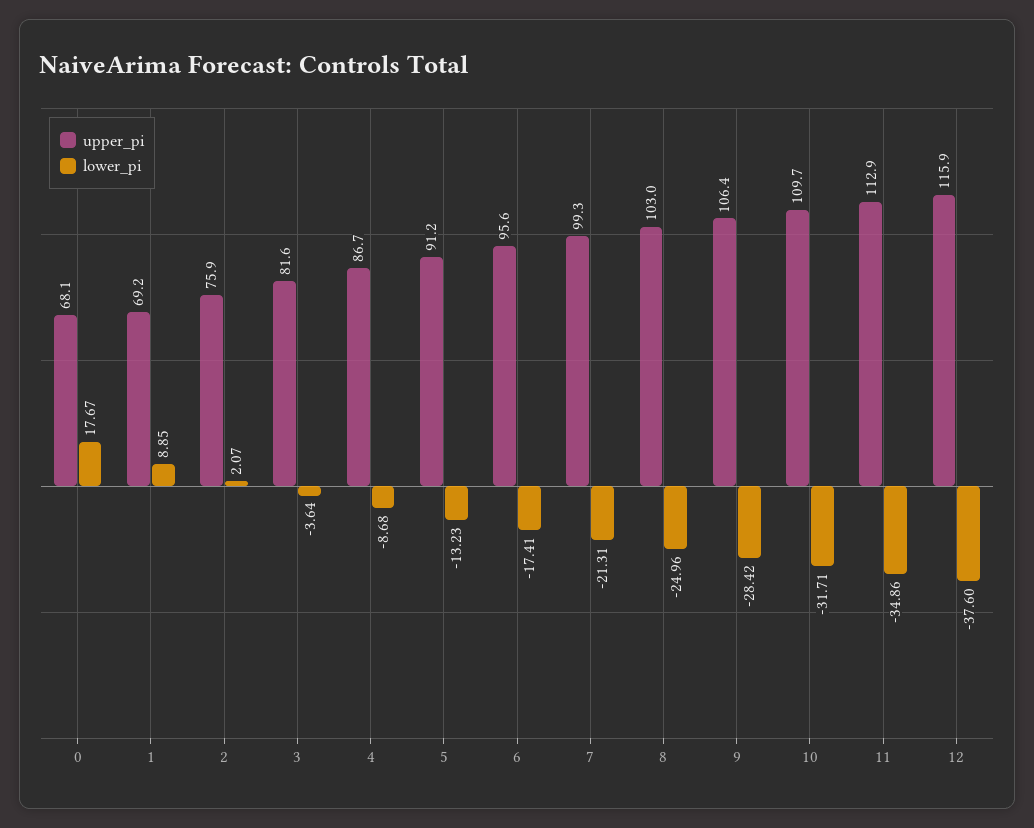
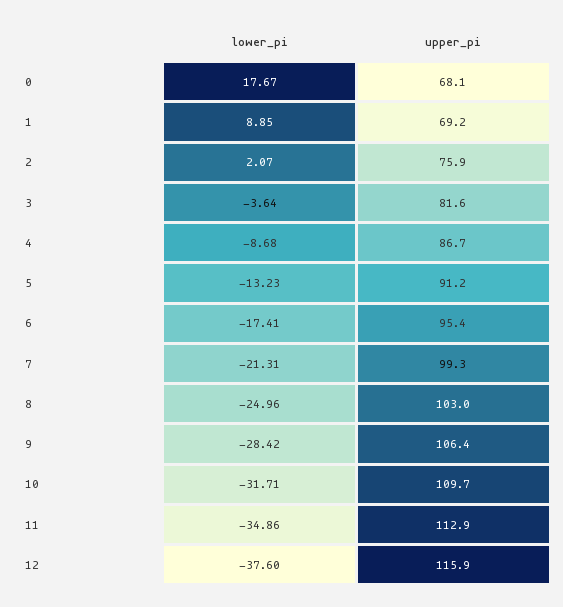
upper_pi, 6: 95.6 -> 95.4

